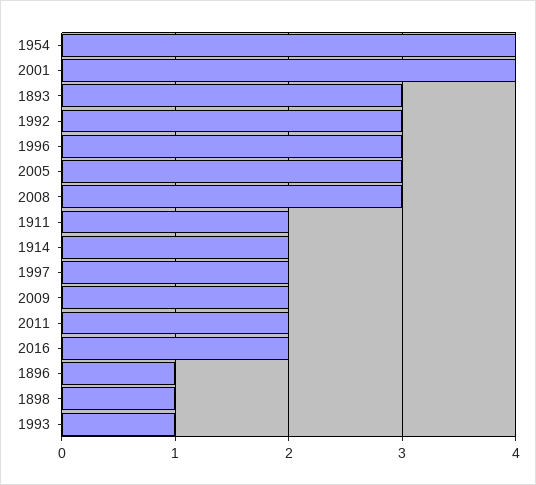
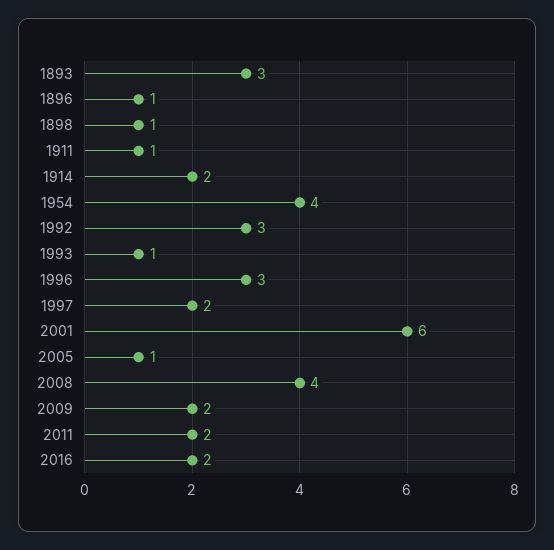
2001: 4 -> 6
2005: 3 -> 1
2008: 3 -> 4
1911: 2 -> 1

